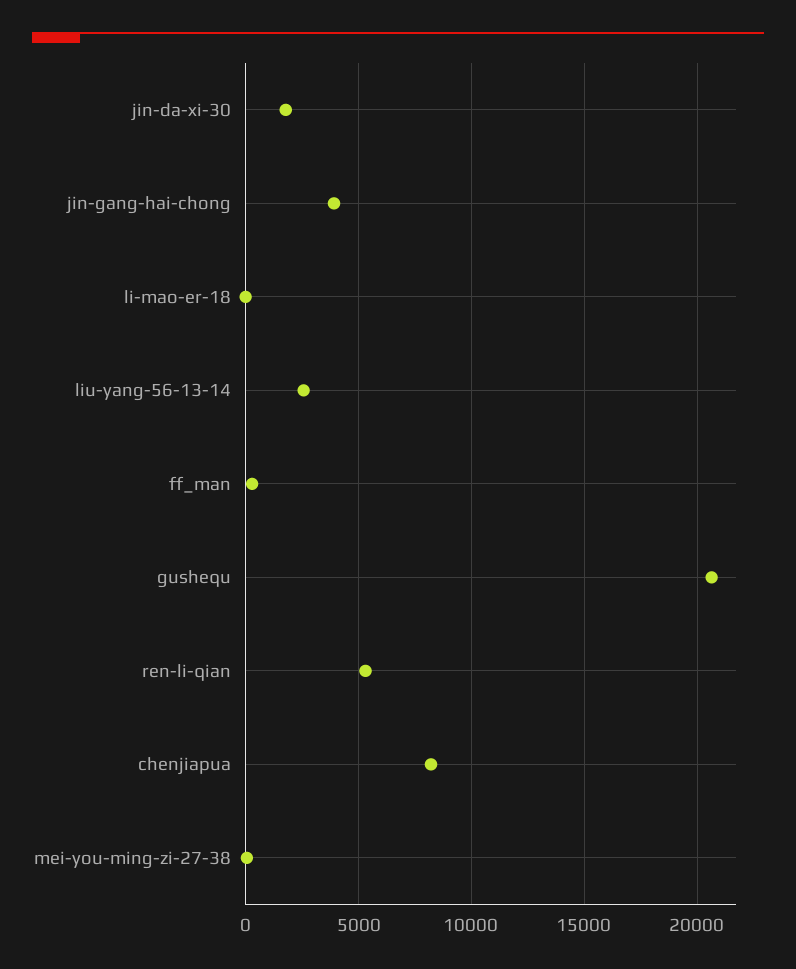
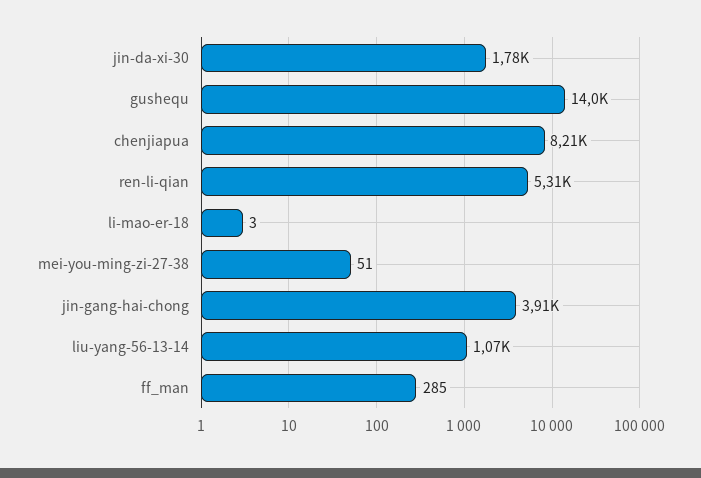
liu-yang-56-13-14: 2500 -> 1070
gushequ: 20500 -> 14000

